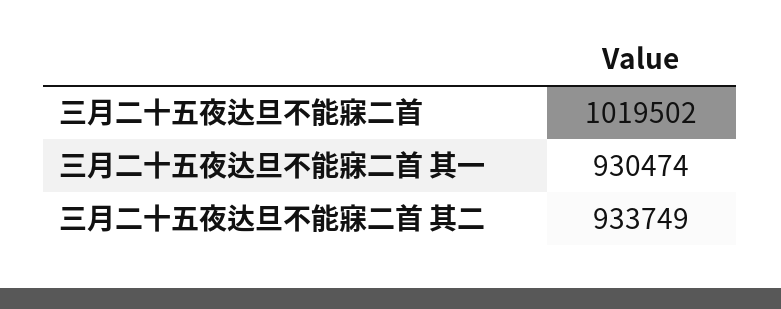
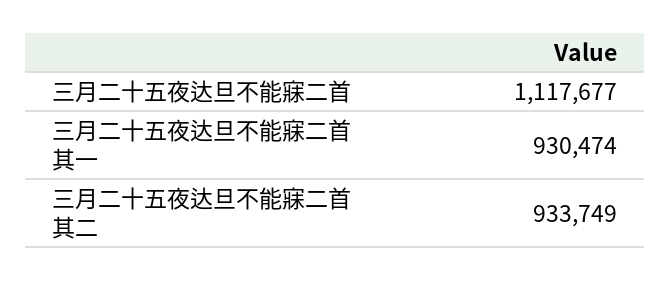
三月二十五夜达旦不能寐二首: 1019502 -> 1117677

